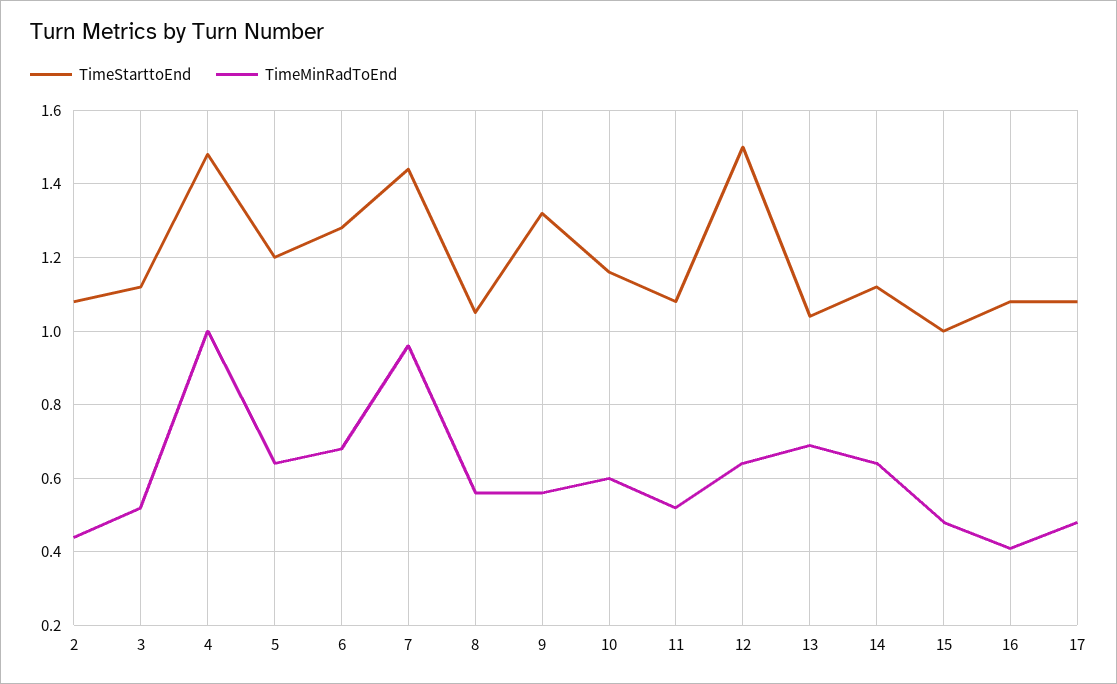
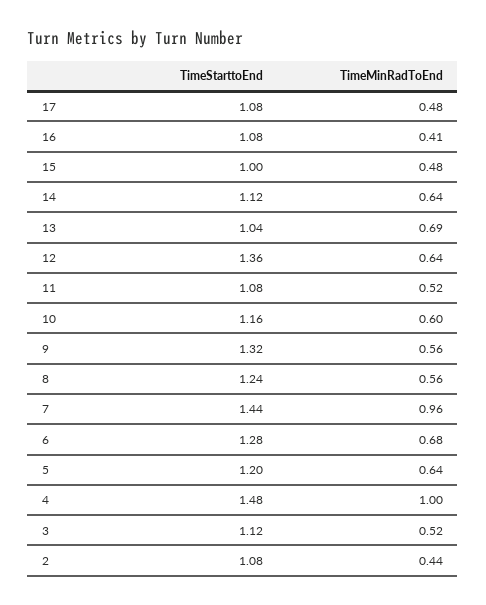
TimeStarttoEnd, 8: 1.05 -> 1.24
TimeStarttoEnd, 12: 1.5 -> 1.36

